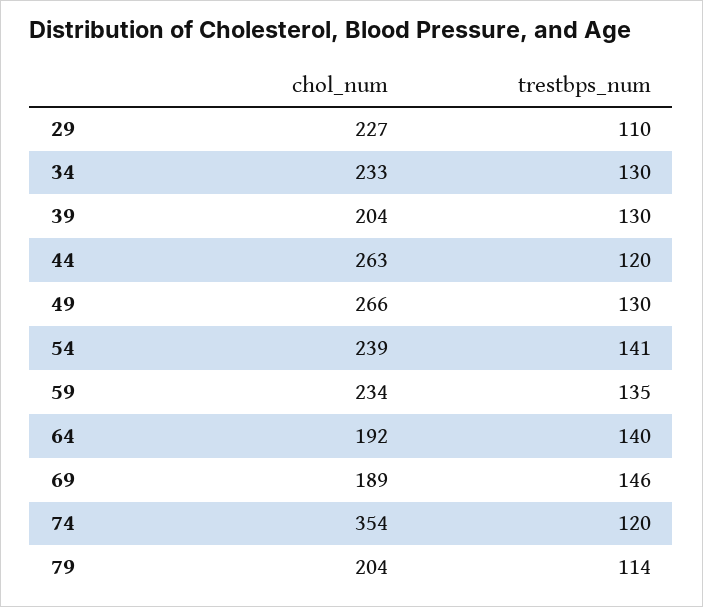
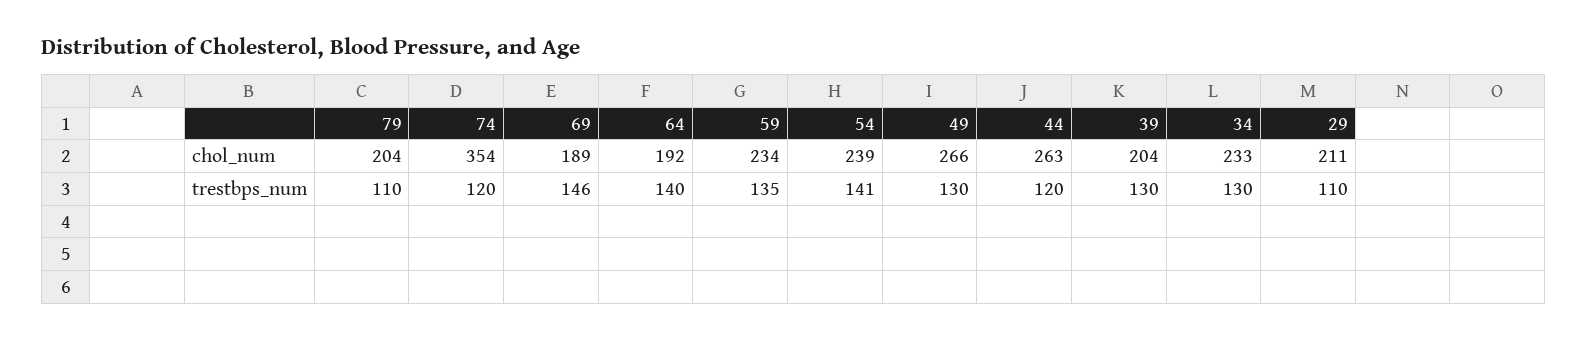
chol_num, 29: 227 -> 211
trestbps_num, 79: 114 -> 110

